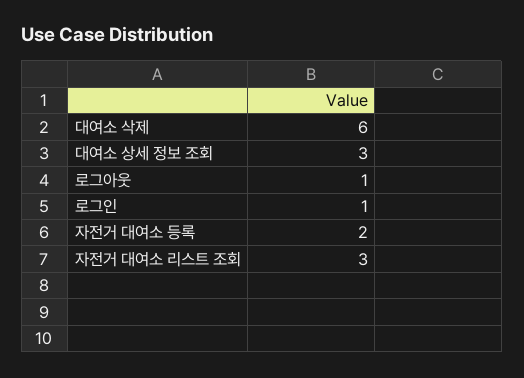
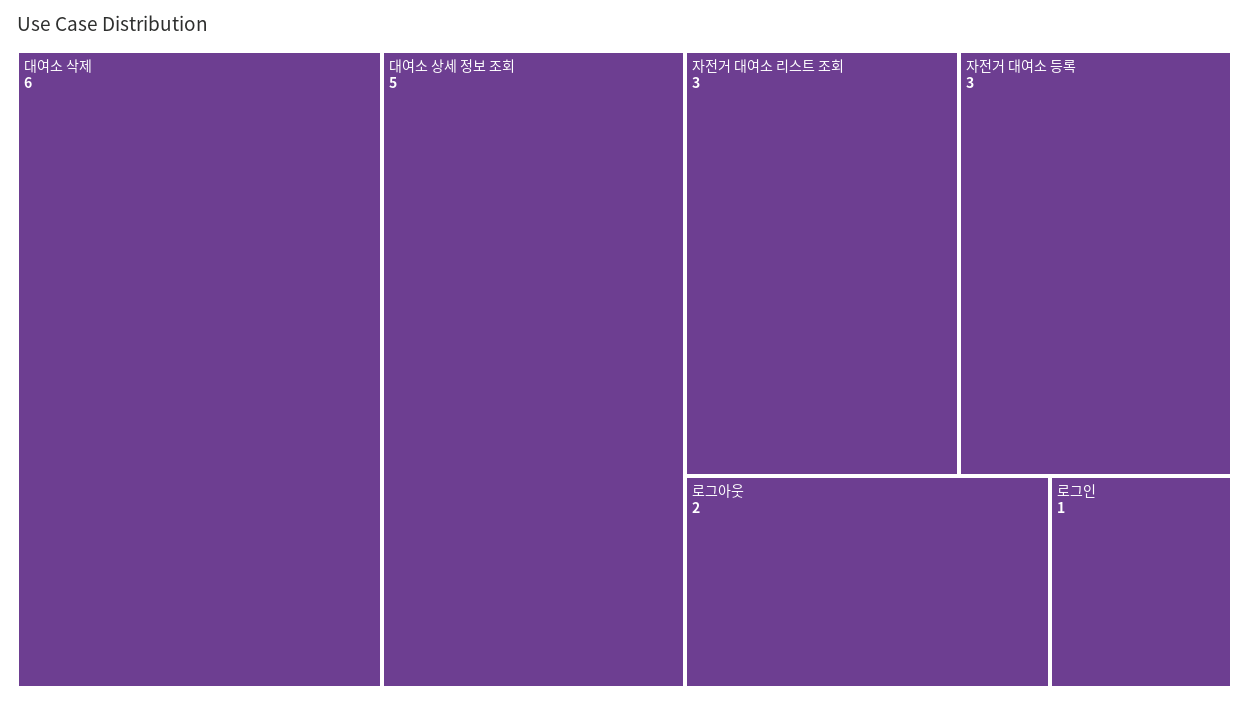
대여소 상세 정보 조회: 3 -> 5
로그아웃: 1 -> 2
자전거 대여소 등록: 2 -> 3

